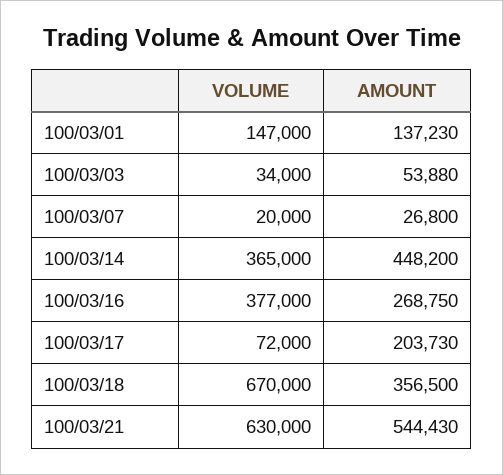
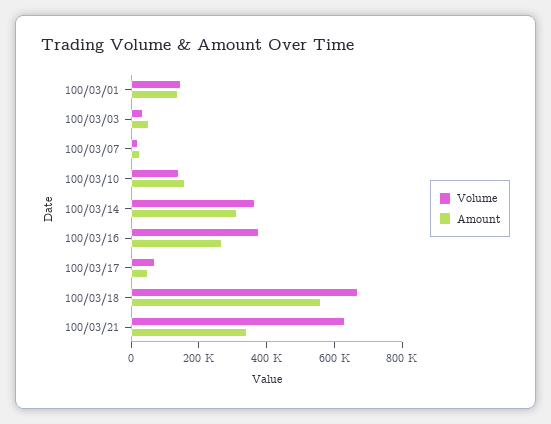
AMOUNT, 100/03/14: 448200 -> 300000
AMOUNT, 100/03/17: 203730 -> 50000
AMOUNT, 100/03/18: 356500 -> 550000
AMOUNT, 100/03/21: 544430 -> 350000
VOLUME, 100/03/10: none -> 150000
AMOUNT, 100/03/10: none -> 150000

